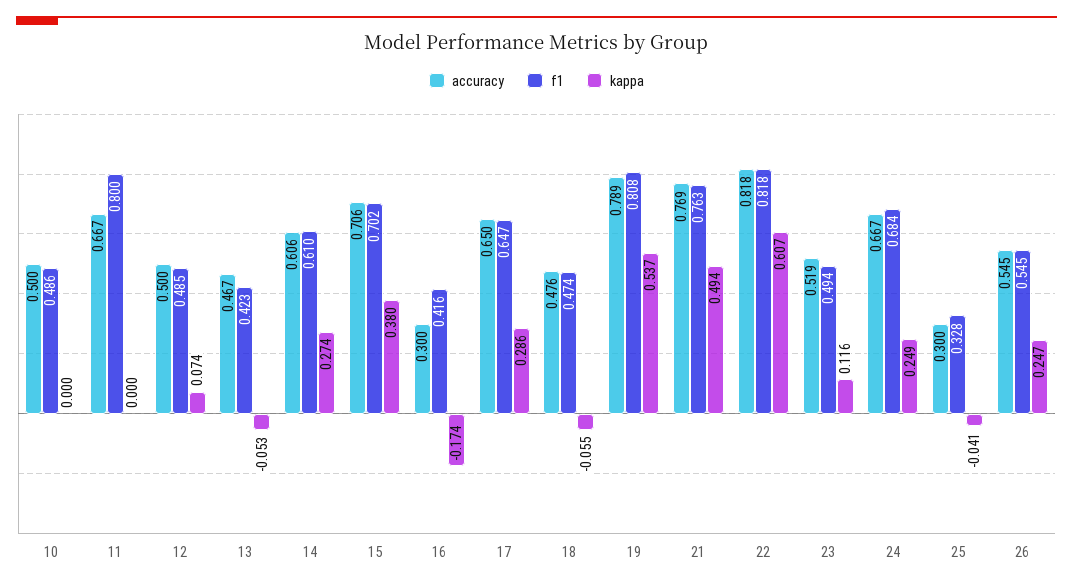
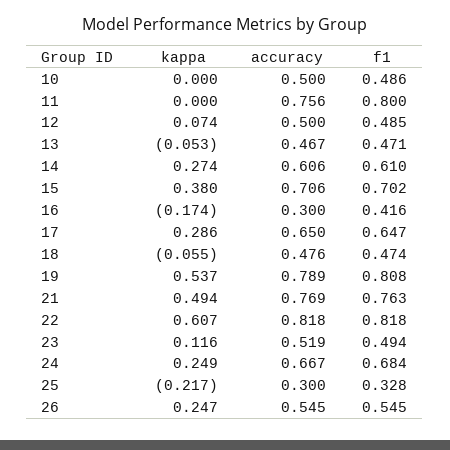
accuracy, 11: 0.667 -> 0.756
f1, 13: 0.423 -> 0.471
kappa, 25: -0.041 -> -0.217

